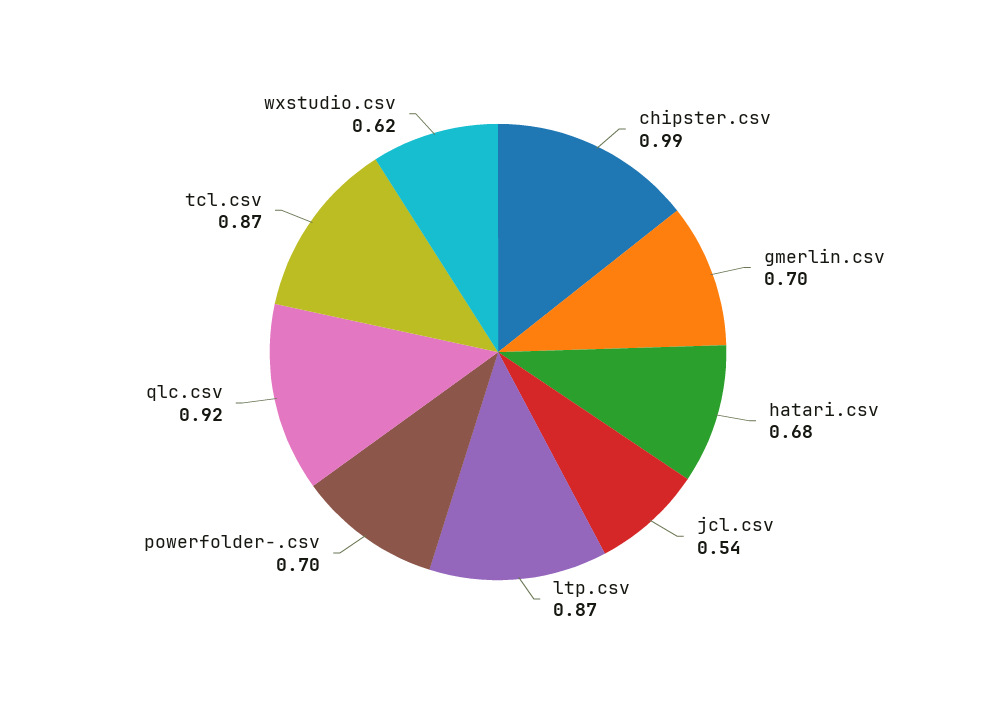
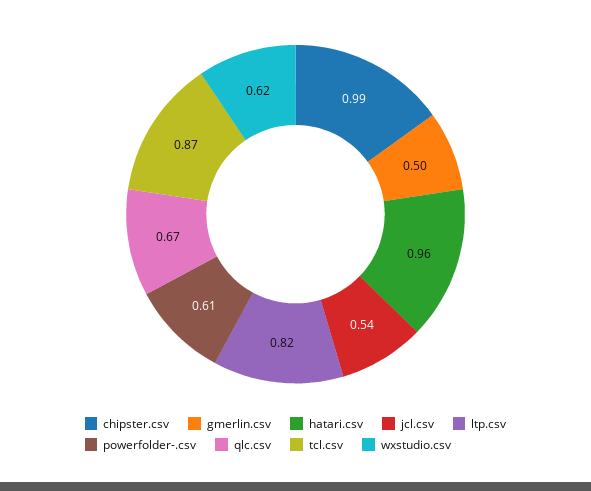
gmerlin.csv: 0.7 -> 0.5
hatari.csv: 0.68 -> 0.96
ltp.csv: 0.87 -> 0.82
powerfolder-.csv: 0.7 -> 0.61
qlc.csv: 0.92 -> 0.67

